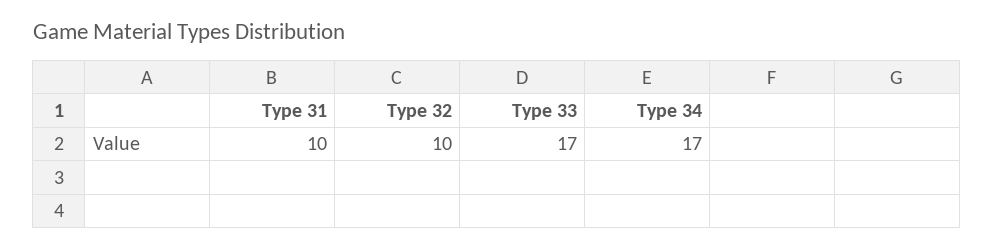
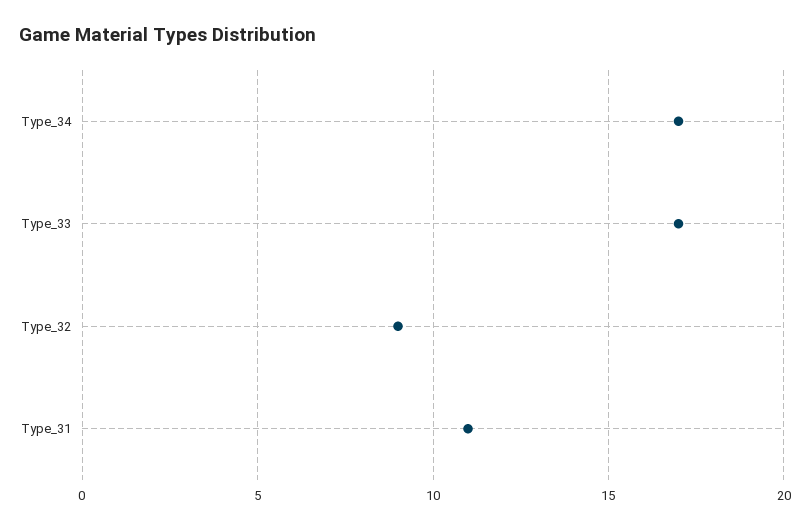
Type 31: 10 -> 11
Type 32: 10 -> 9

